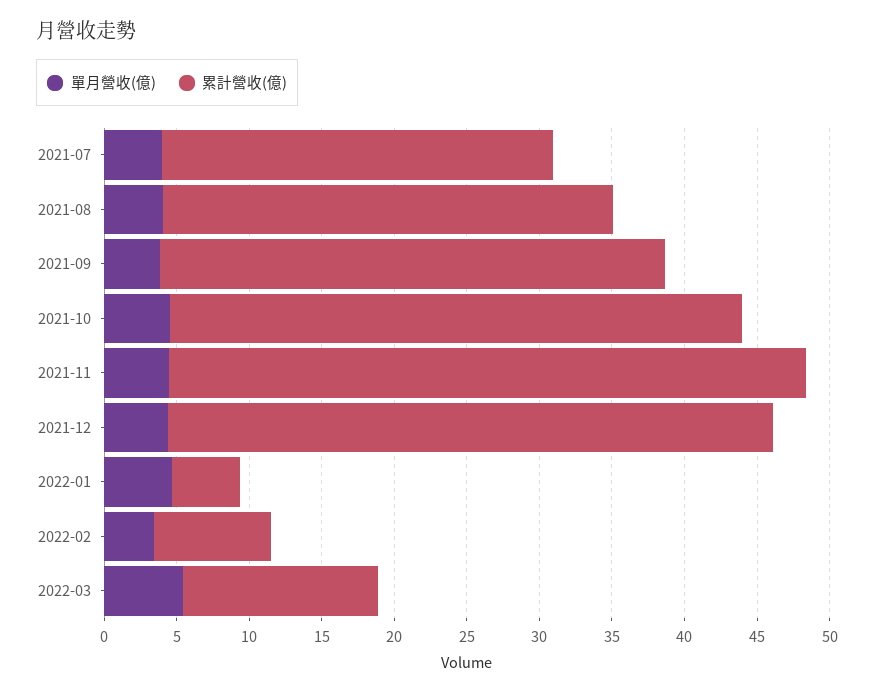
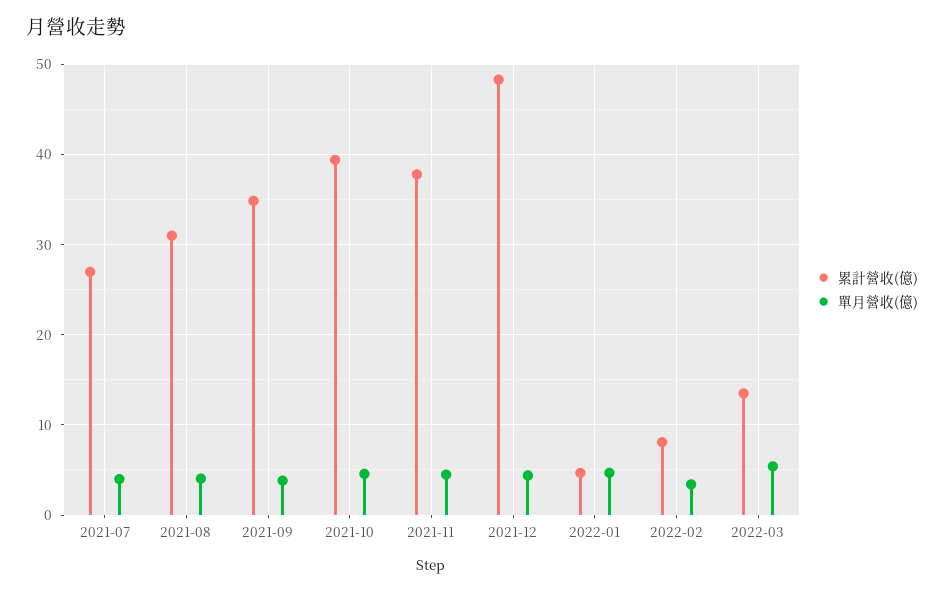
累計營收(億), 2021-11: 44 -> 38
累計營收(億), 2021-12: 42 -> 48

